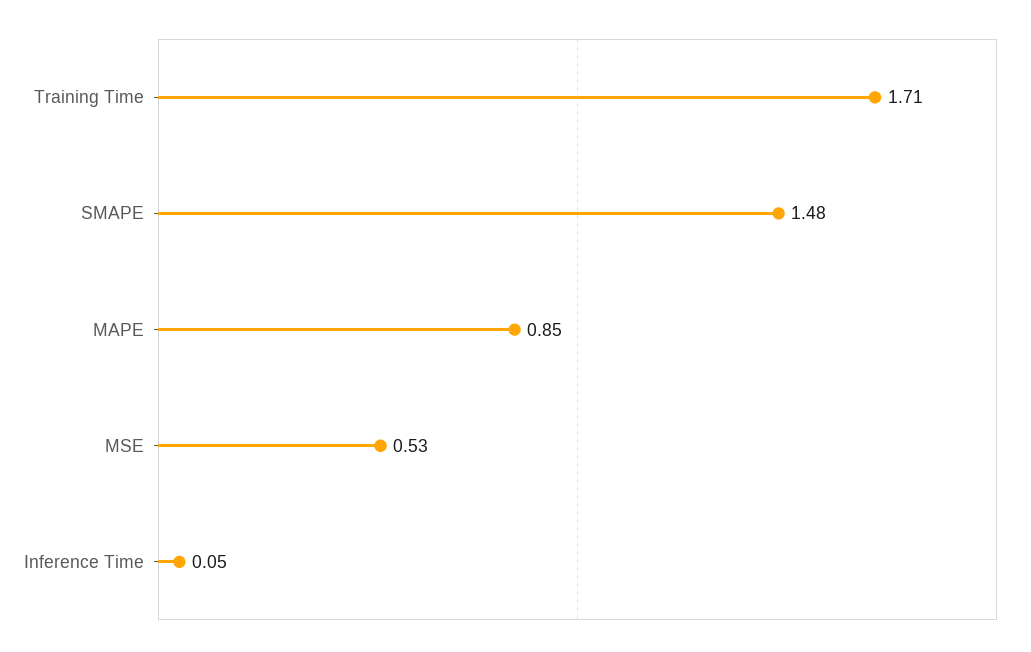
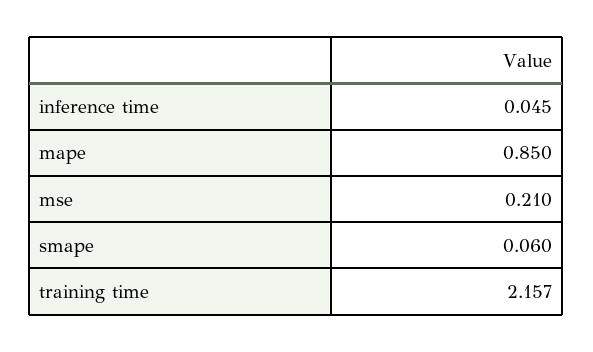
Training Time: 1.71 -> 2.157
SMAPE: 1.48 -> 0.06
MSE: 0.53 -> 0.21

